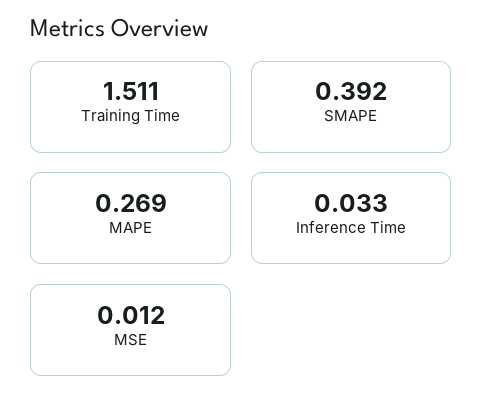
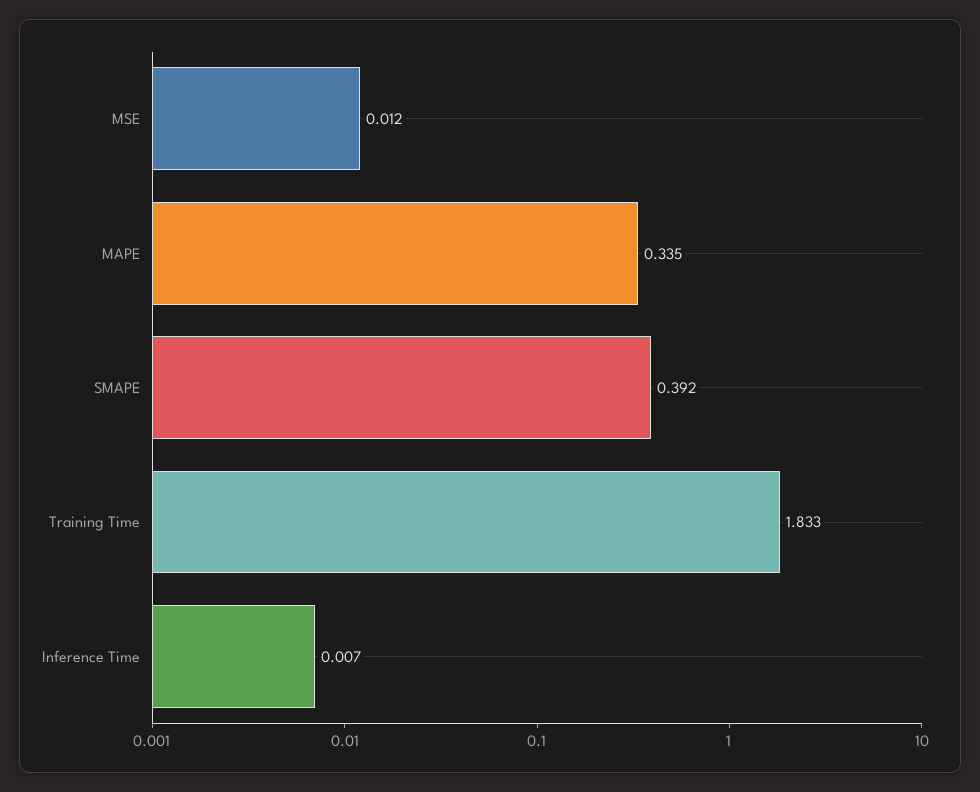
Training Time: 1.511 -> 1.833
MAPE: 0.269 -> 0.335
Inference Time: 0.033 -> 0.007

